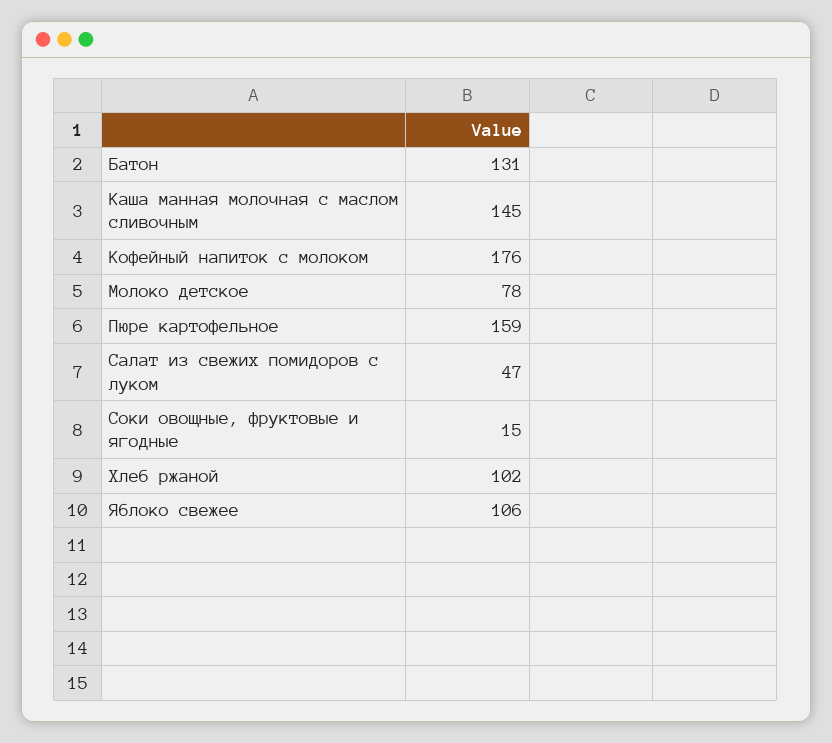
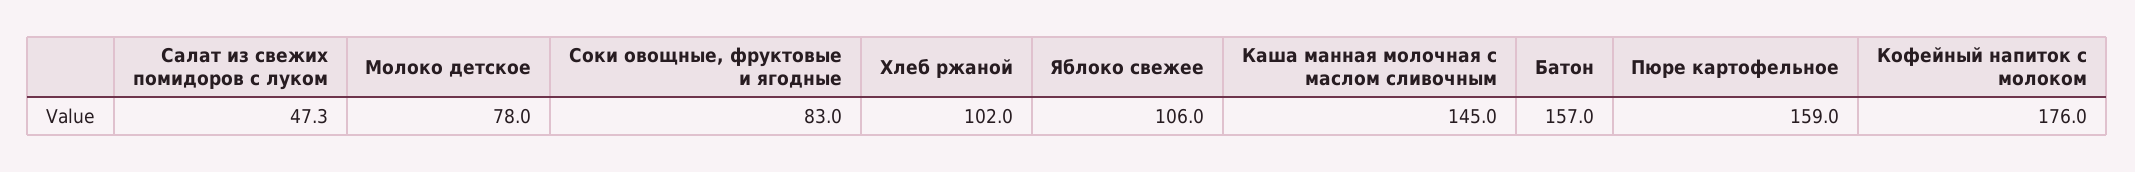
Батон: 131 -> 157
Соки овощные, фруктовые и ягодные: 15 -> 83

